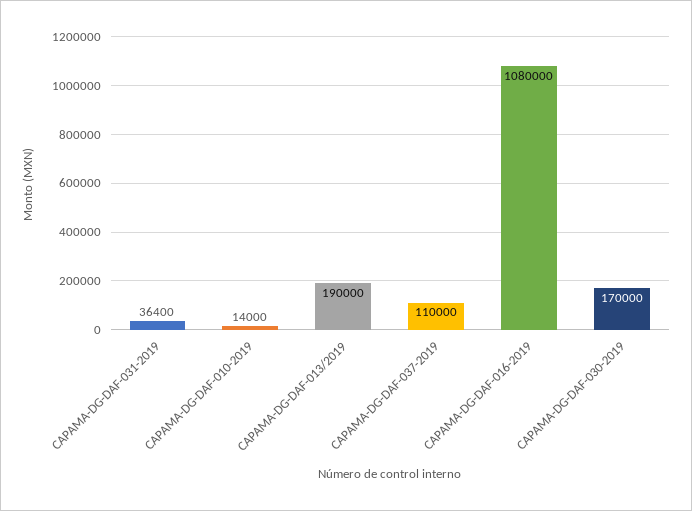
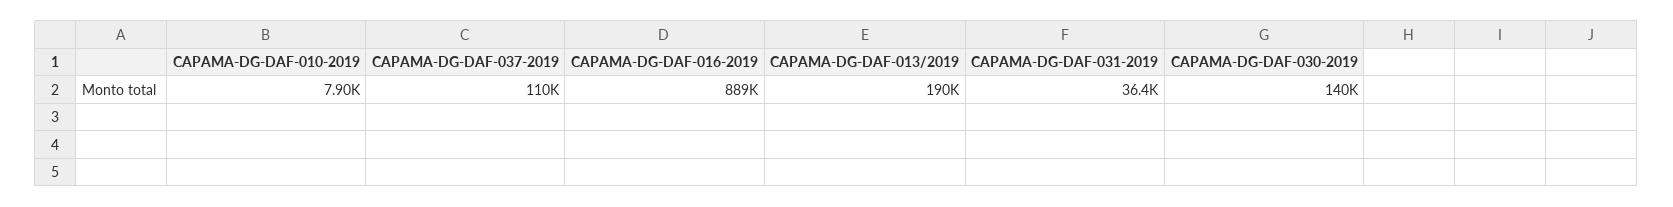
CAPAMA-DG-DAF-010-2019: 14000 -> 7900
CAPAMA-DG-DAF-016-2019: 1080000 -> 889000
CAPAMA-DG-DAF-030-2019: 170000 -> 140000

